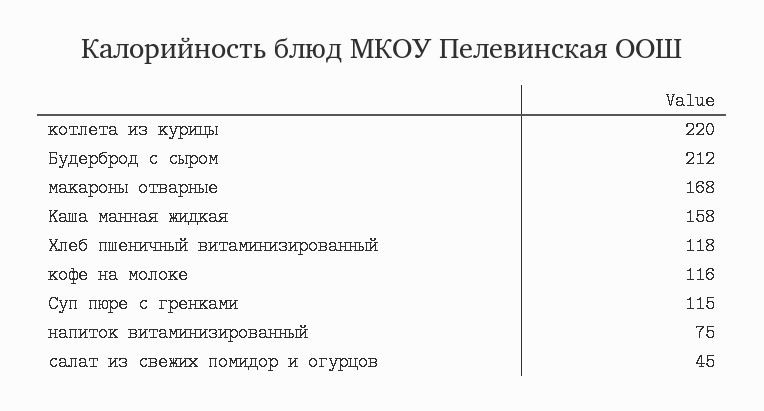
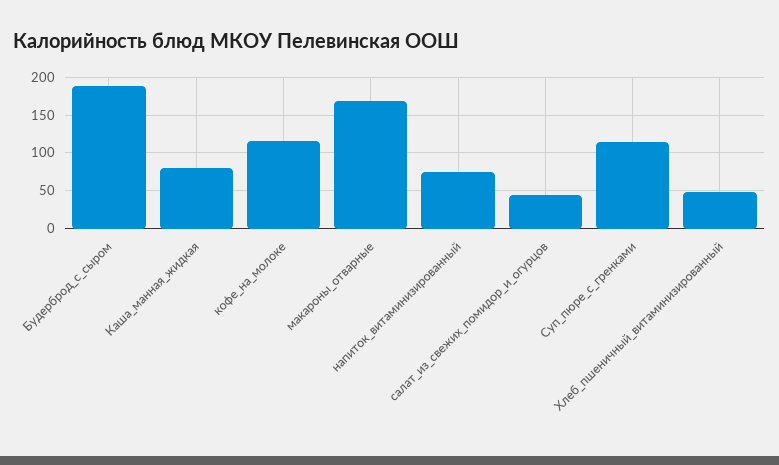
котлета из курицы: 220 -> none
Будерброд с сыром: 212 -> 190
Каша манная жидкая: 158 -> 80
Хлеб пшеничный витаминизированный: 118 -> 50

